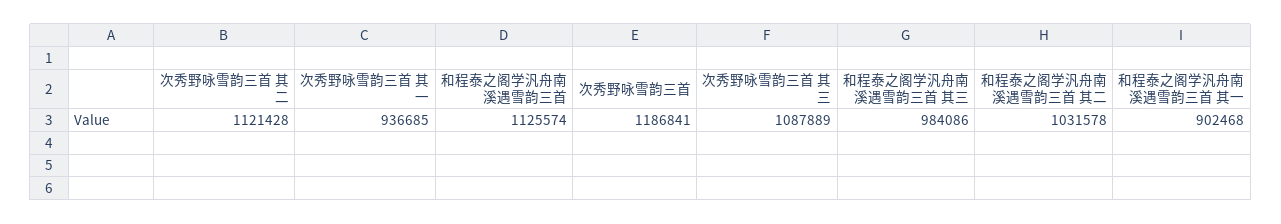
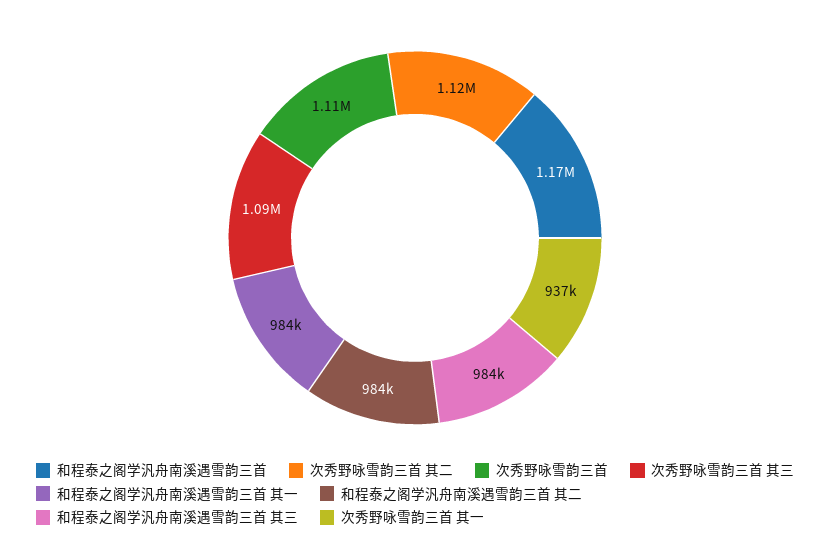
和程泰之阁学汎舟南溪遇雪韵三首: 1125574 -> 1170000
次秀野咏雪韵三首: 1186841 -> 1110000
和程泰之阁学汎舟南溪遇雪韵三首 其二: 1031578 -> 984000
和程泰之阁学汎舟南溪遇雪韵三首 其一: 902468 -> 984000

